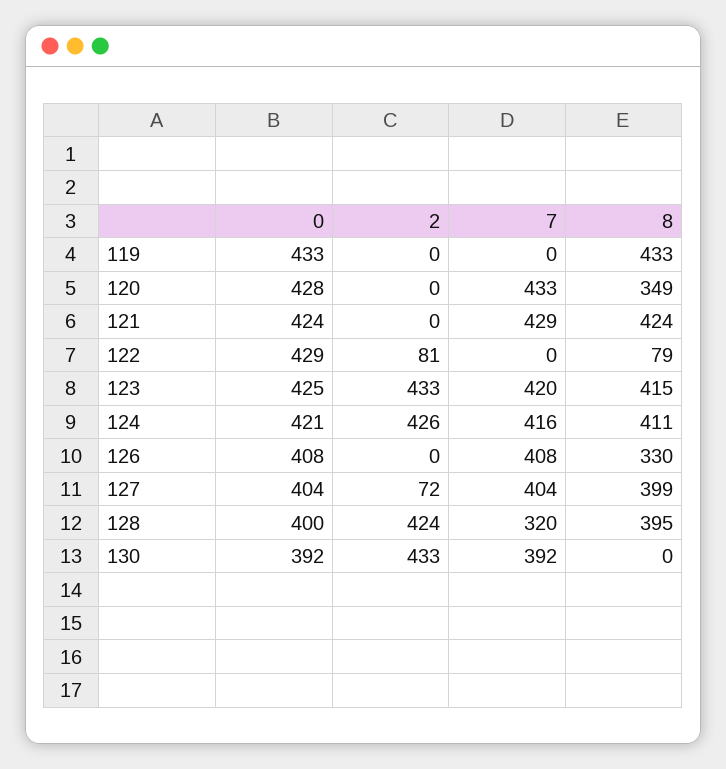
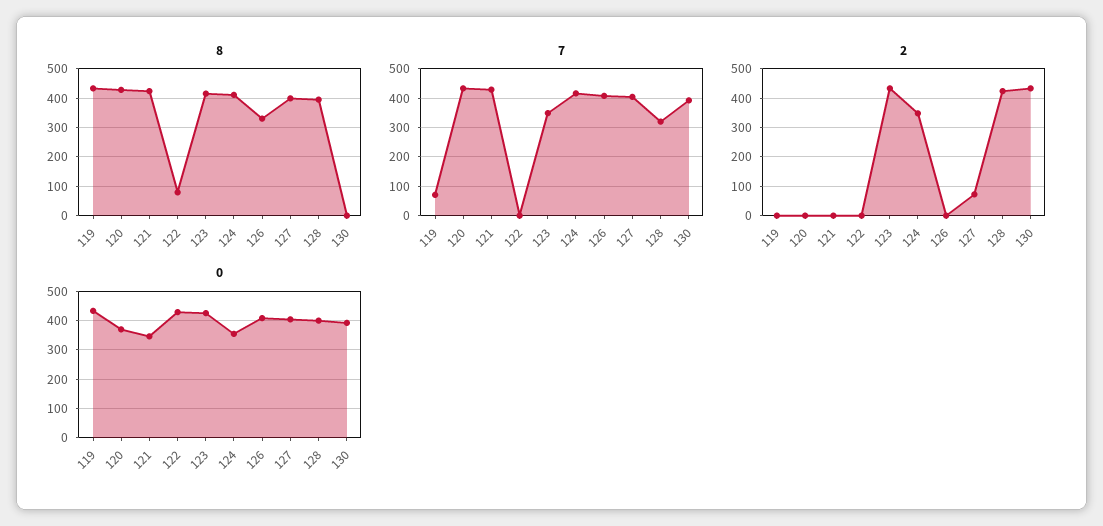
7, 119: 0 -> 75
0, 120: 428 -> 375
8, 120: 349 -> 425
0, 121: 424 -> 350
2, 122: 81 -> 0
7, 123: 420 -> 350
0, 124: 421 -> 350
2, 124: 426 -> 350

